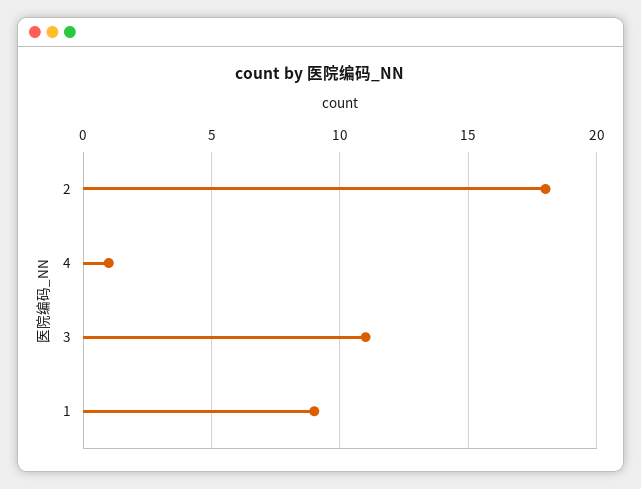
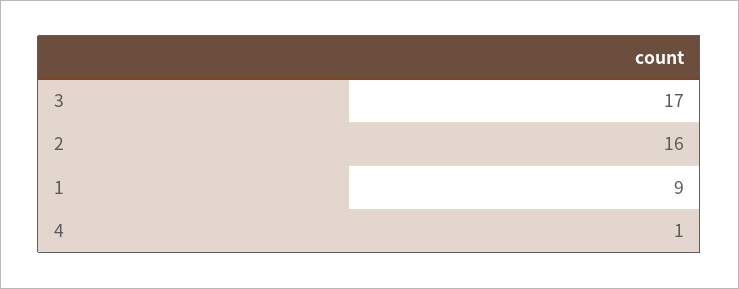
2: 18 -> 16
3: 11 -> 17

